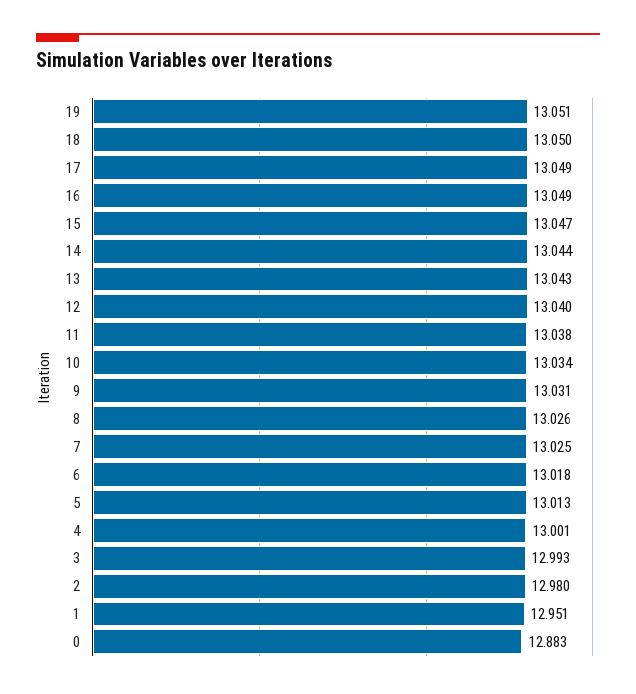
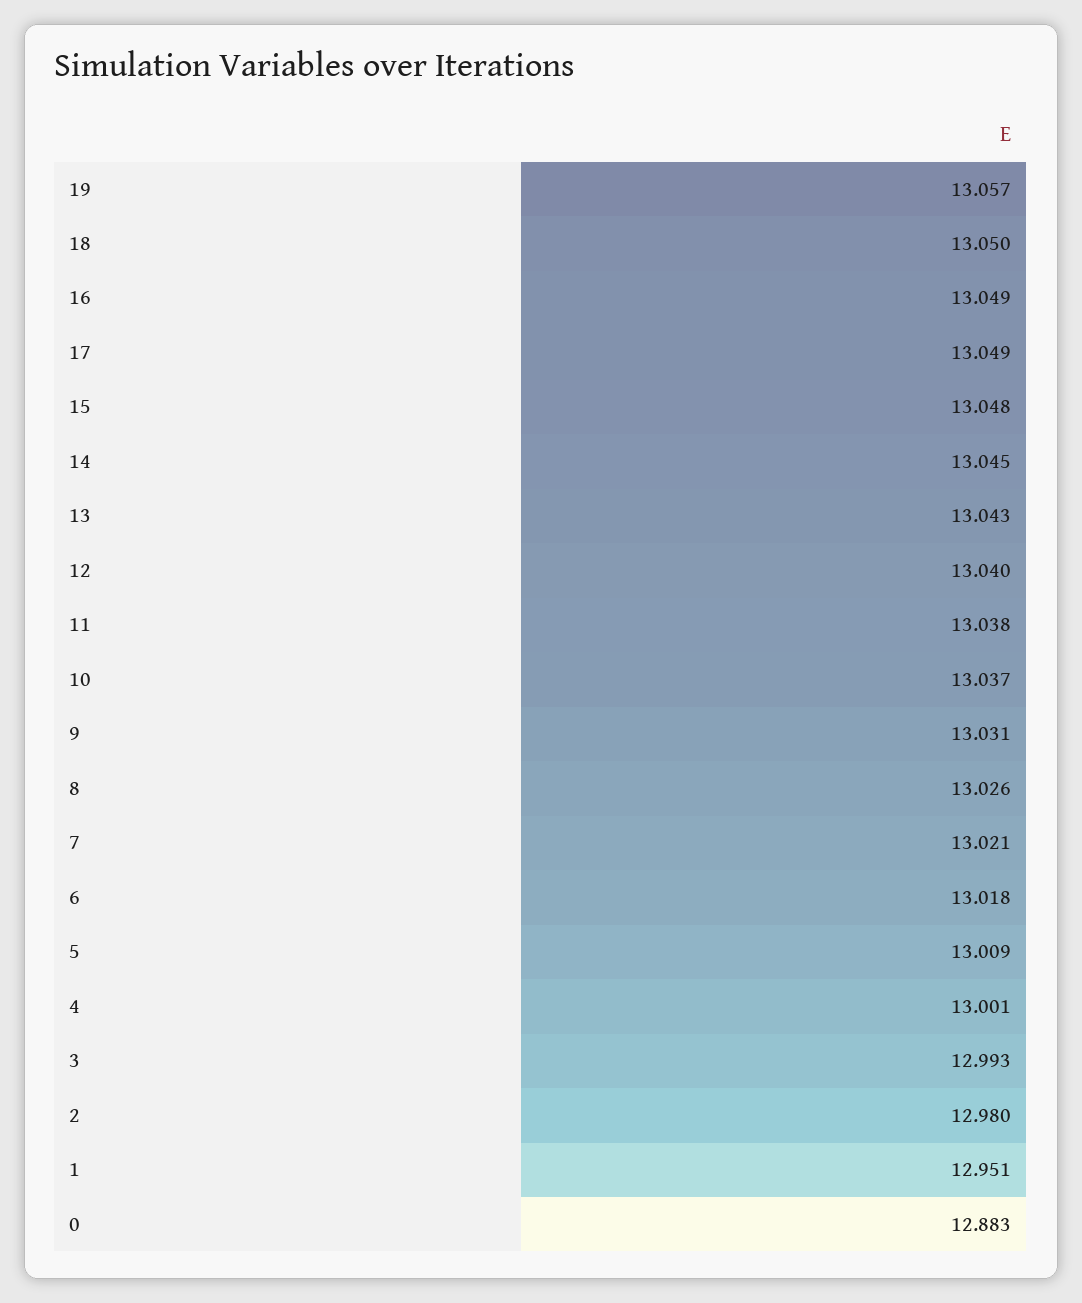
19: 13.051 -> 13.057
15: 13.047 -> 13.048
14: 13.044 -> 13.045
10: 13.034 -> 13.037
7: 13.025 -> 13.021
5: 13.013 -> 13.009

